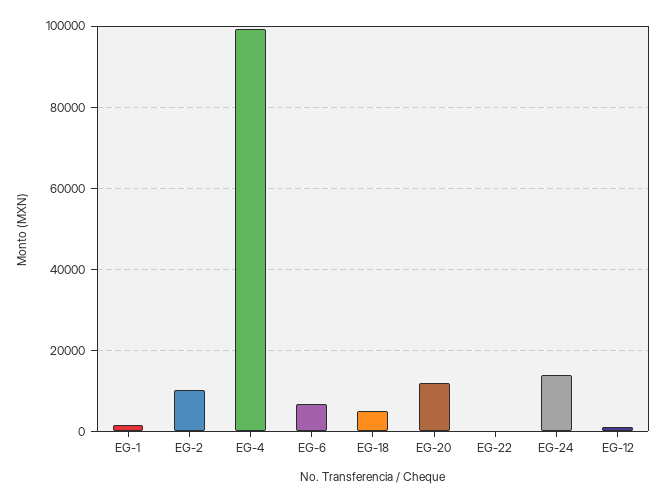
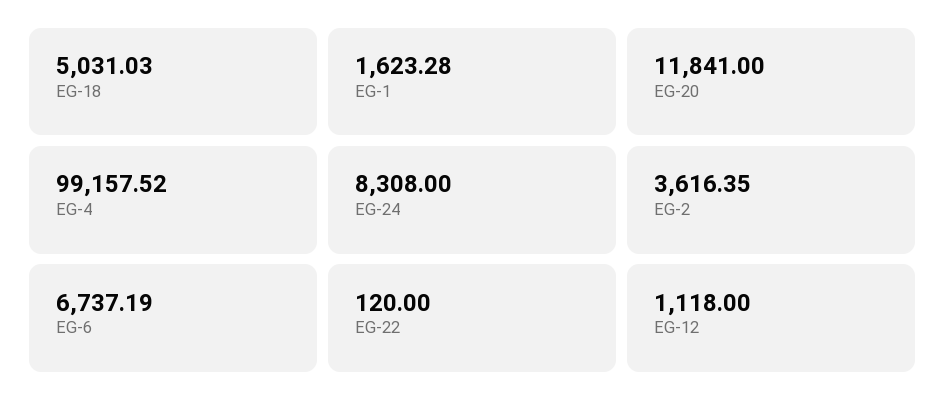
EG-2: 10000 -> 3616.35
EG-24: 14000 -> 8308

